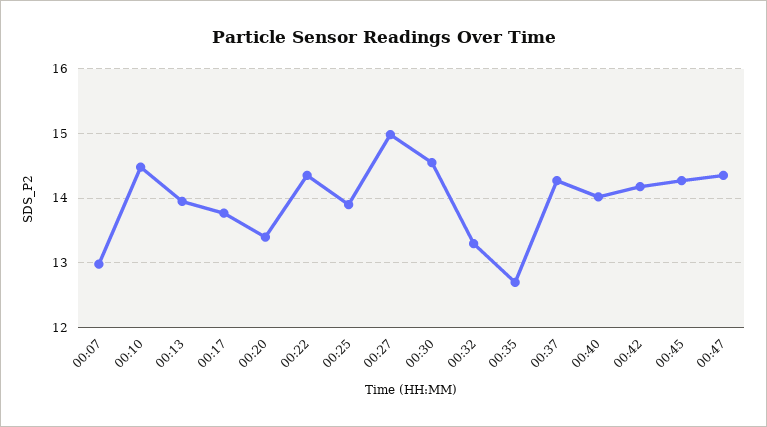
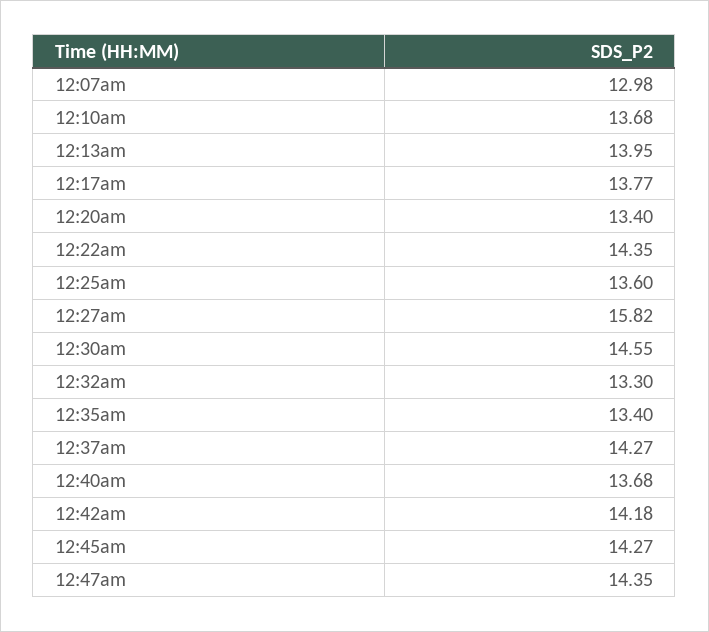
00:10: 14.5 -> 13.68
00:25: 13.9 -> 13.6
00:27: 15 -> 15.82
00:35: 12.7 -> 13.4
00:40: 14 -> 13.68

